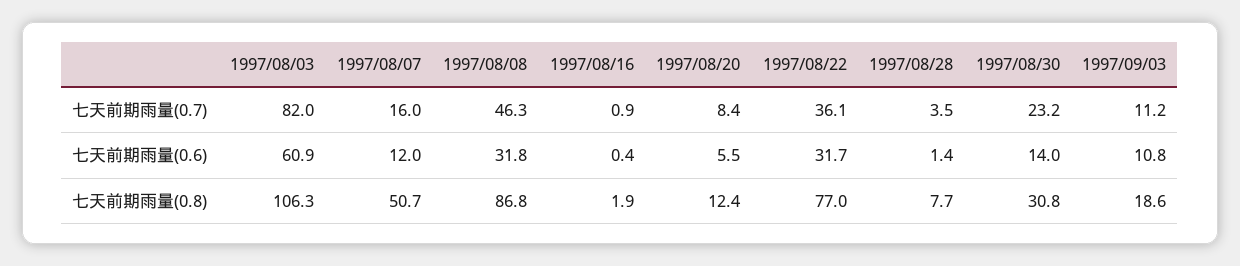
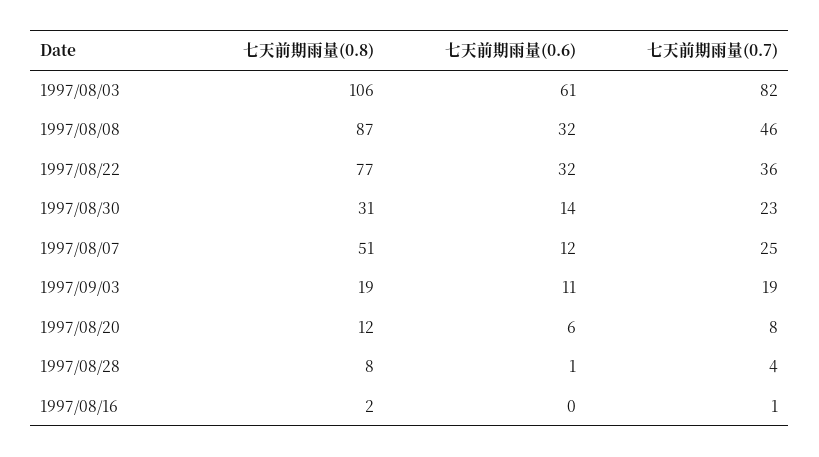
1997/08/07, 七天前期雨量(0.7): 16 -> 25
1997/09/03, 七天前期雨量(0.7): 11.2 -> 19

